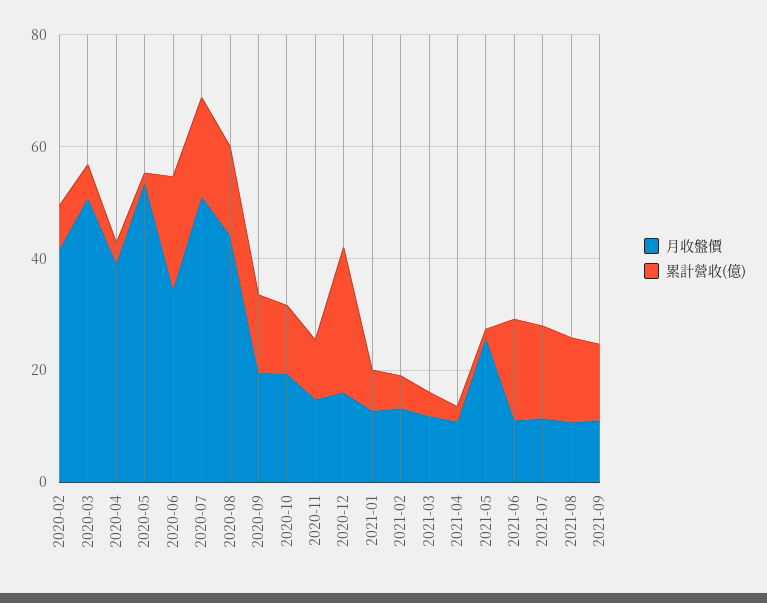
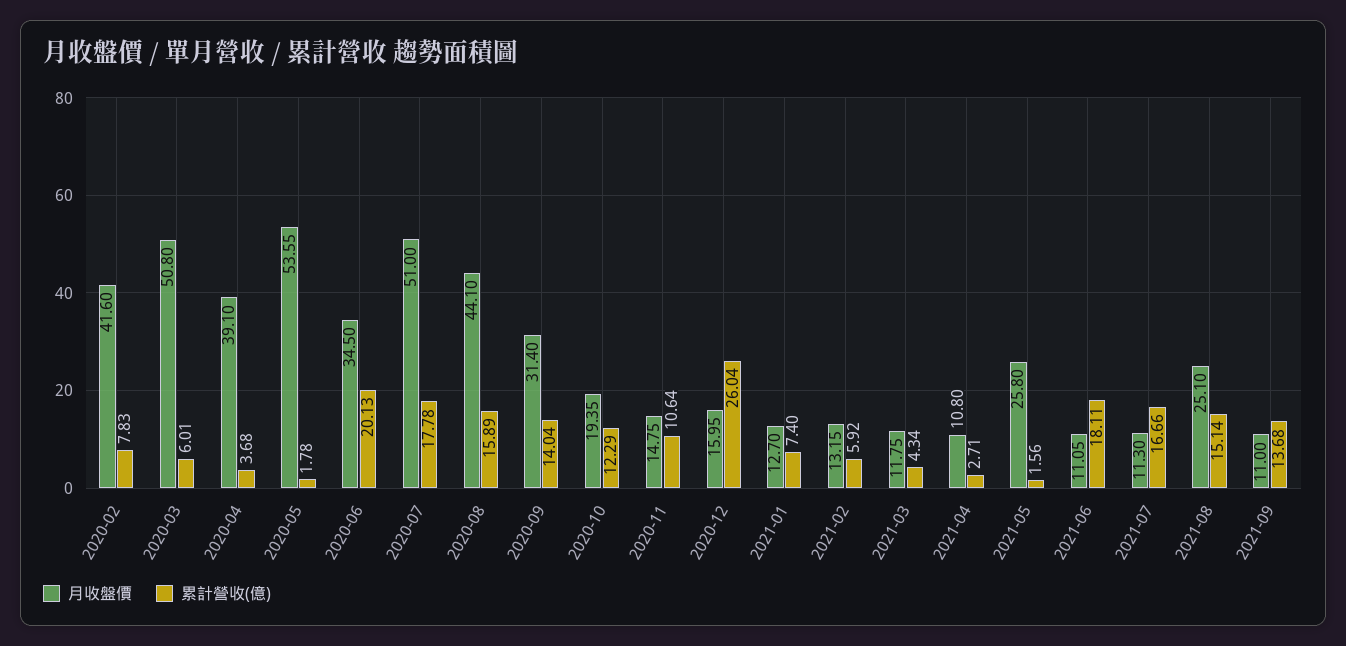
月收盤價, 2020-09: 20 -> 31.4
月收盤價, 2021-08: 10 -> 25.1

